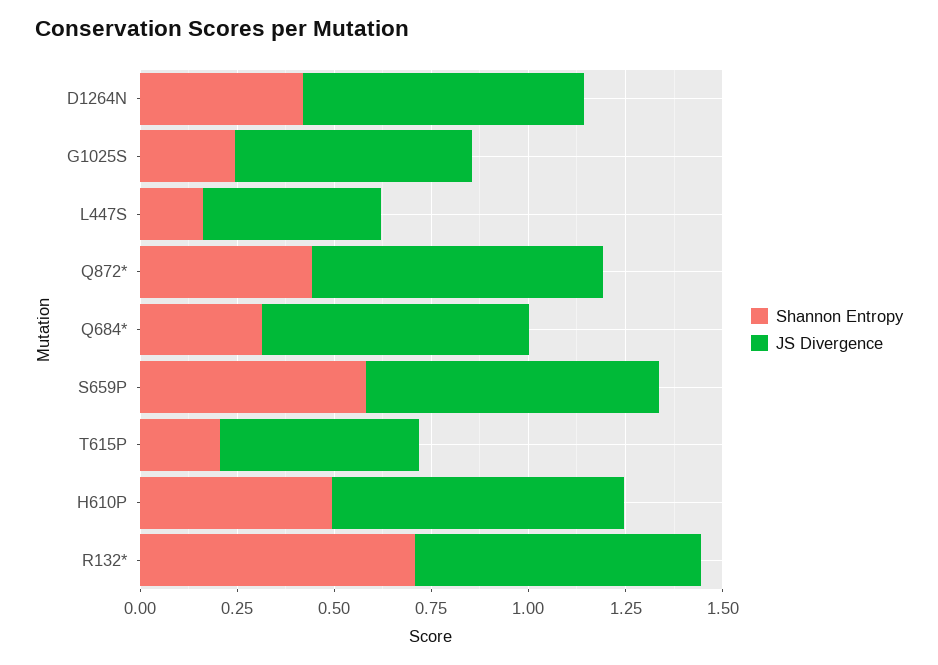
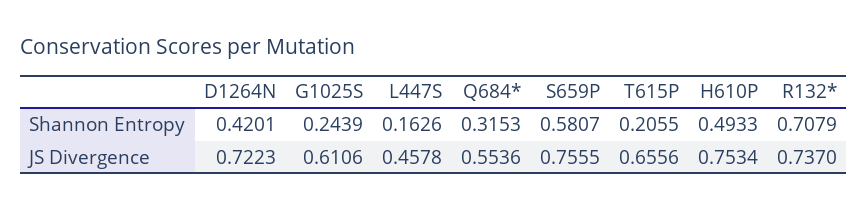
Shannon Entropy, Q872*: 0.45 -> none
JS Divergence, Q872*: 0.75 -> none
JS Divergence, Q684*: 0.7 -> 0.5536
JS Divergence, T615P: 0.5 -> 0.6556

